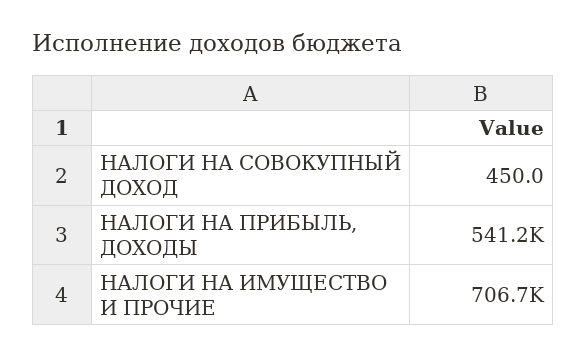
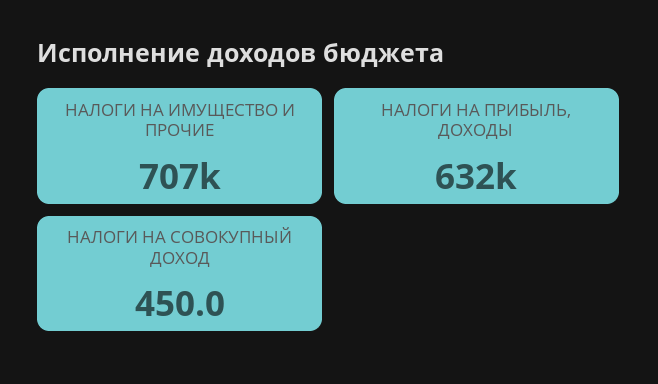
НАЛОГИ НА ПРИБЫЛЬ, ДОХОДЫ: 541200 -> 632000

